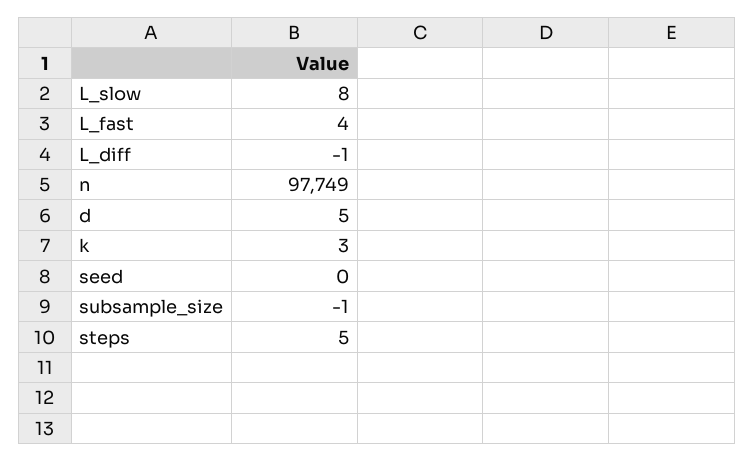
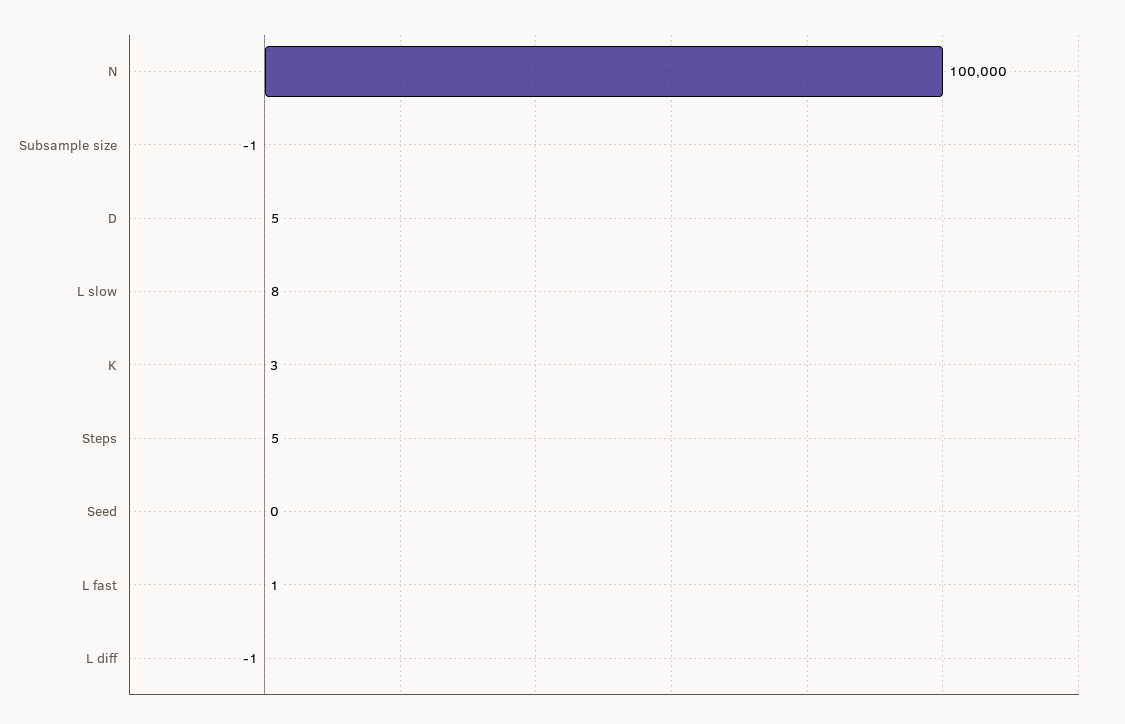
L_fast: 4 -> 1
n: 97749 -> 100000

